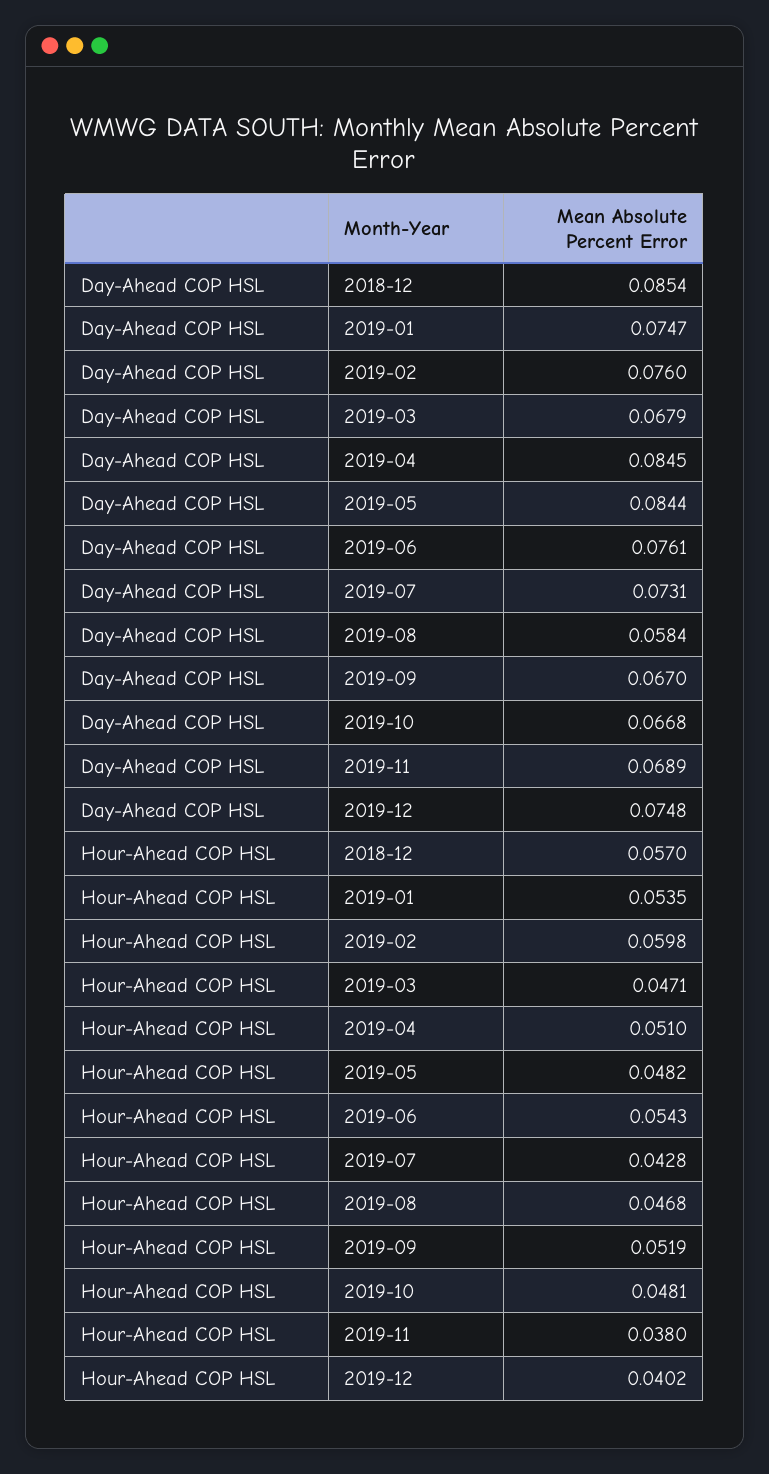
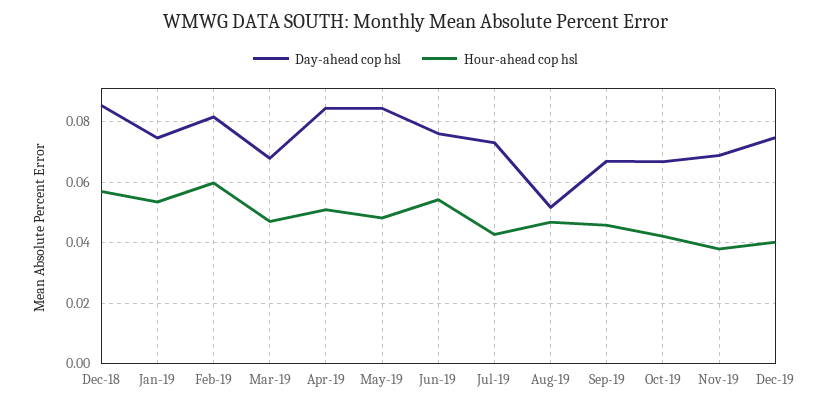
Day-Ahead COP HSL, 2019-02: 0.076 -> 0.082
Day-Ahead COP HSL, 2019-08: 0.0584 -> 0.052
Hour-Ahead COP HSL, 2019-09: 0.0519 -> 0.046
Hour-Ahead COP HSL, 2019-10: 0.0481 -> 0.042

